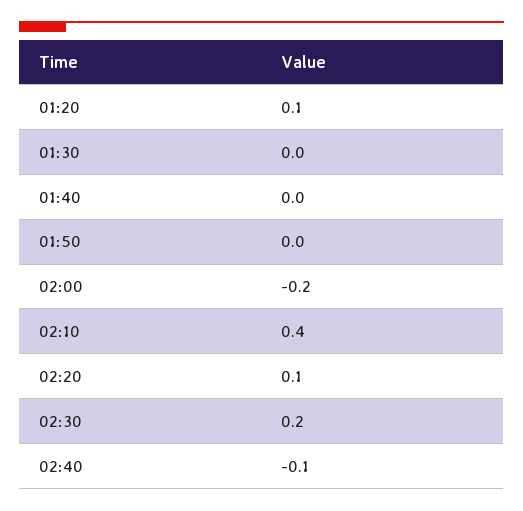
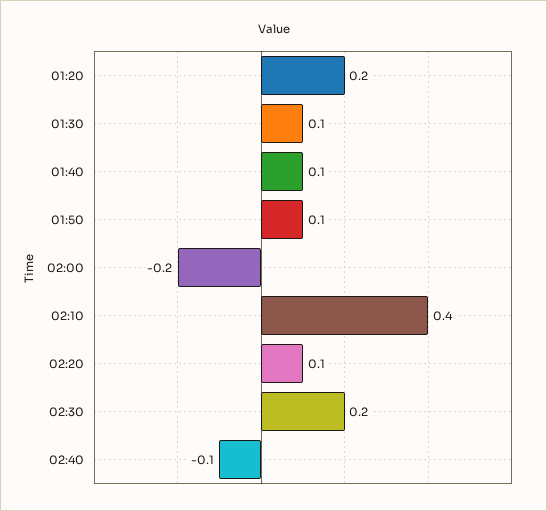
01:20: 0.1 -> 0.2
01:30: 0 -> 0.1
01:40: 0 -> 0.1
01:50: 0 -> 0.1

